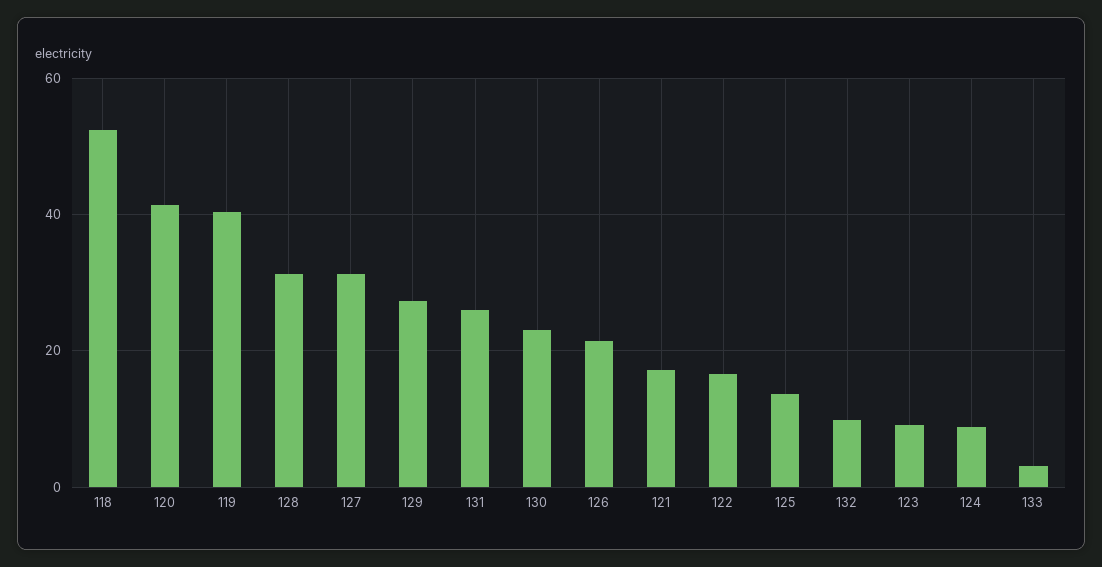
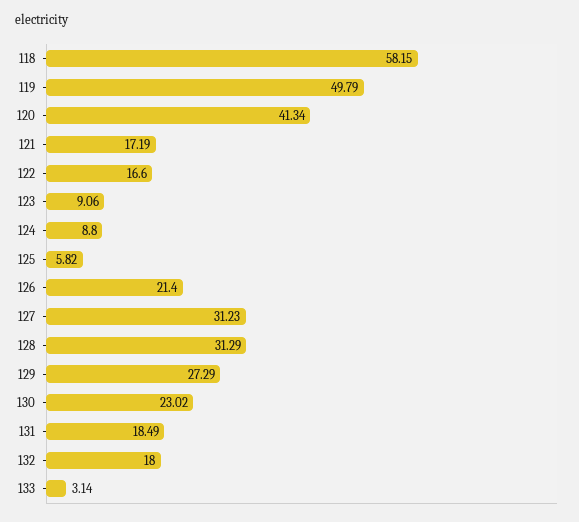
118: 52 -> 58.15
119: 40 -> 49.79
131: 26 -> 18.49
125: 14 -> 5.82
132: 10 -> 18

